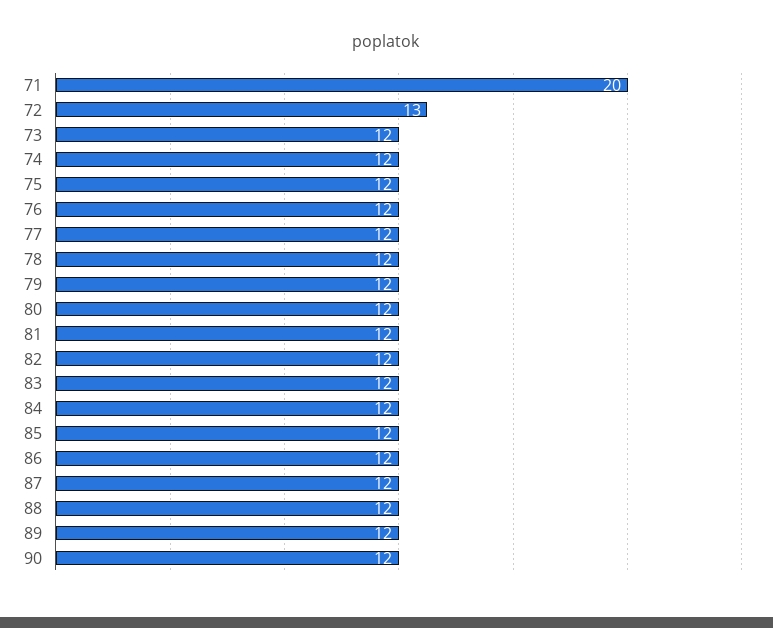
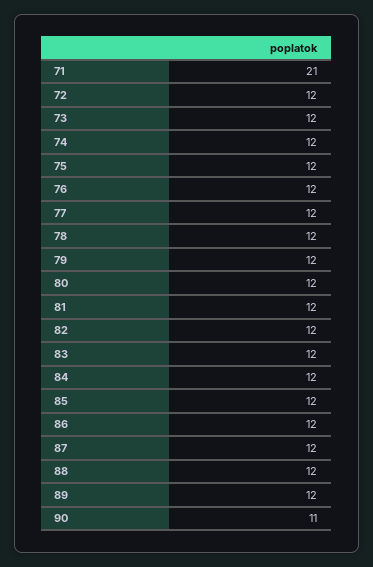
71: 20 -> 21
72: 13 -> 12
90: 12 -> 11

